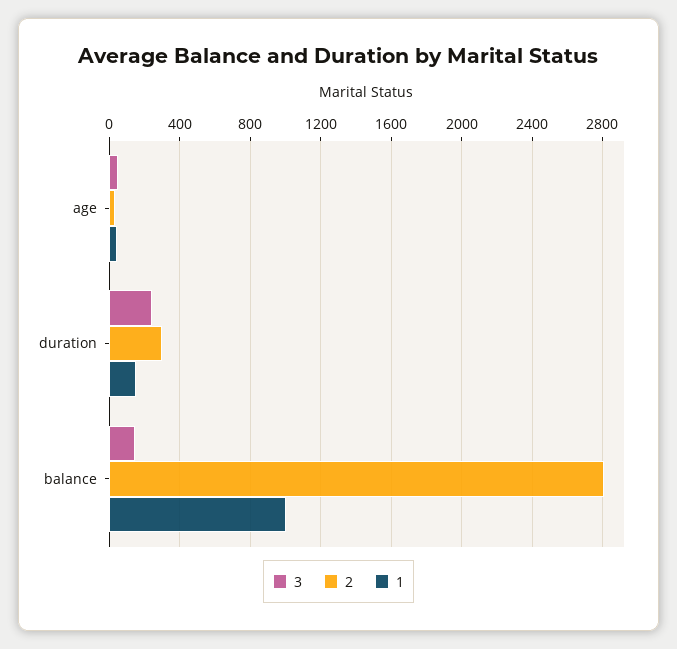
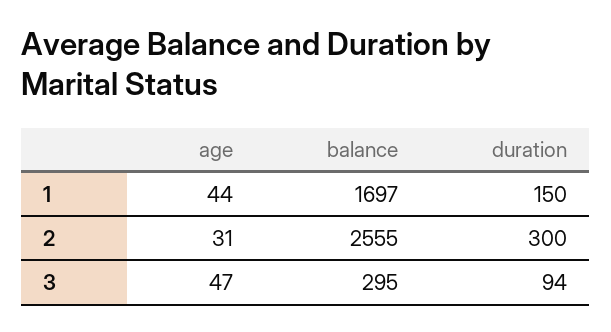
3, duration: 250 -> 94
3, balance: 150 -> 295
2, balance: 2800 -> 2555
1, balance: 1000 -> 1697

